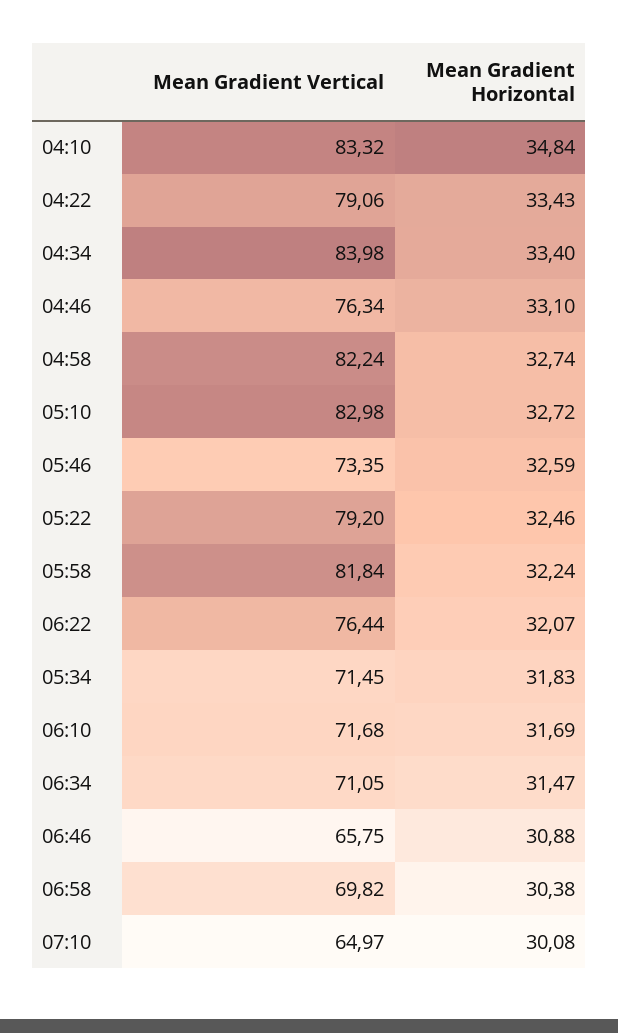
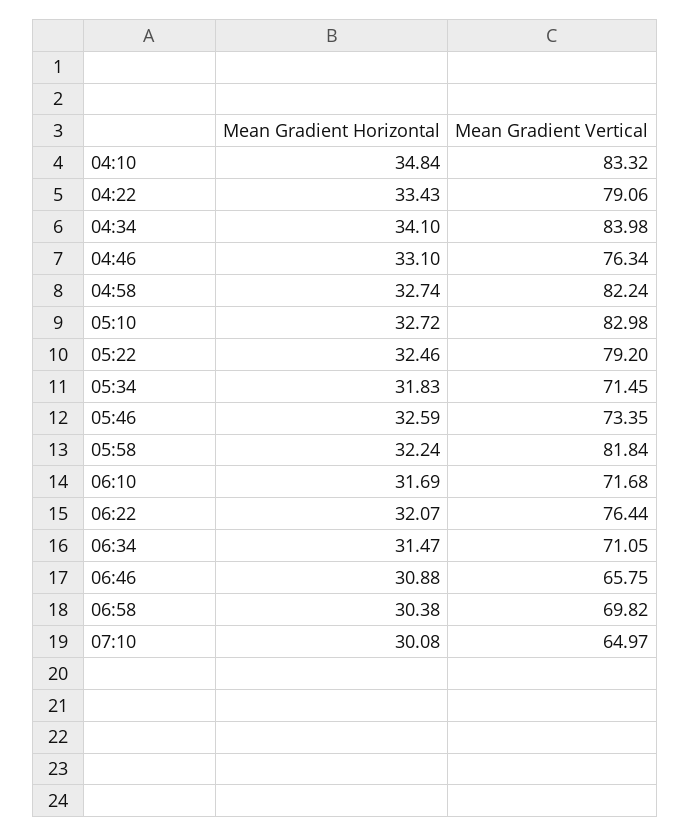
Mean Gradient Horizontal, 04:34: 33.4 -> 34.1

